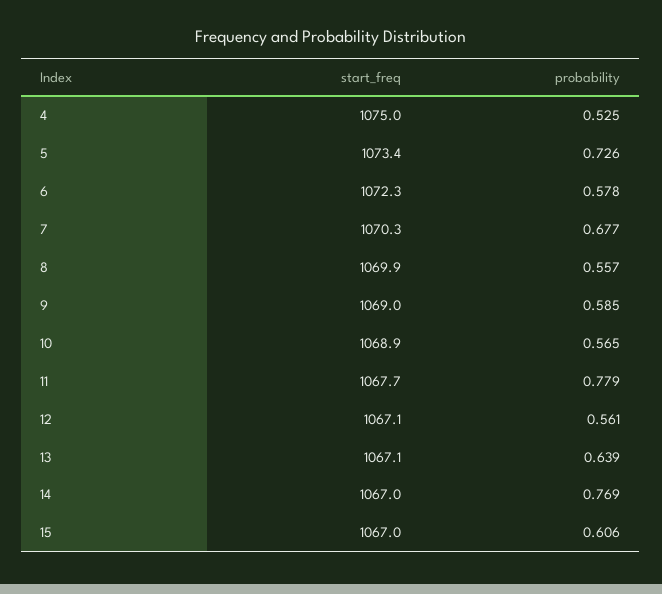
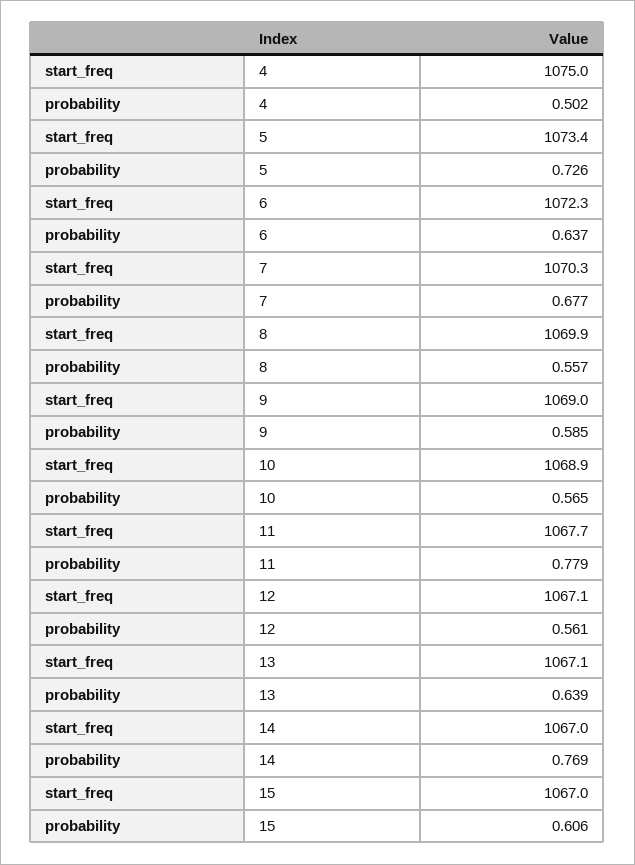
probability, 4: 0.525 -> 0.502
probability, 6: 0.578 -> 0.637

